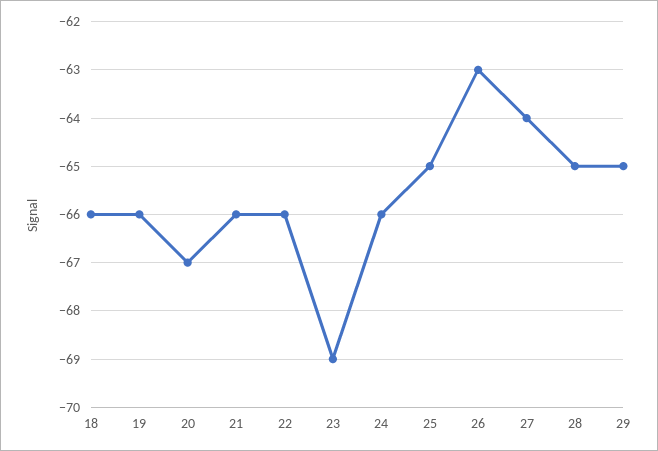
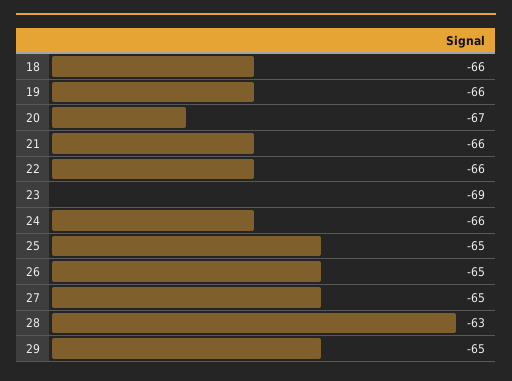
26: -63 -> -65
27: -64 -> -65
28: -65 -> -63

